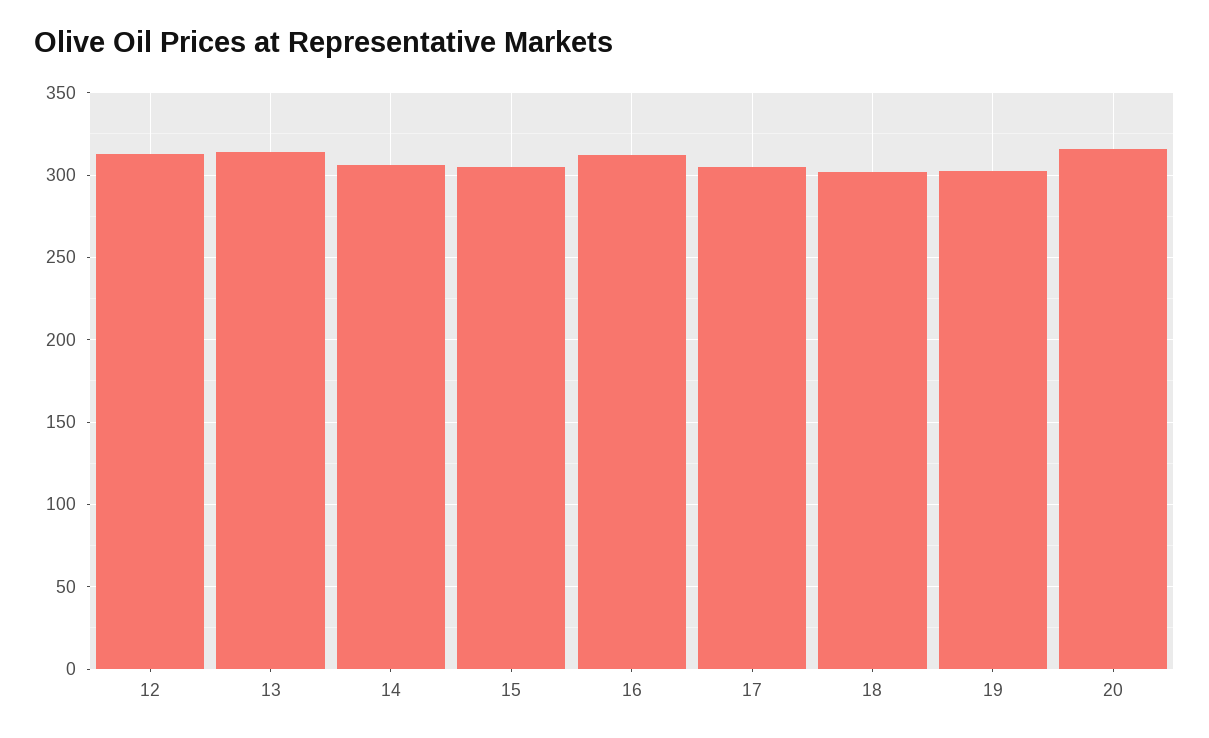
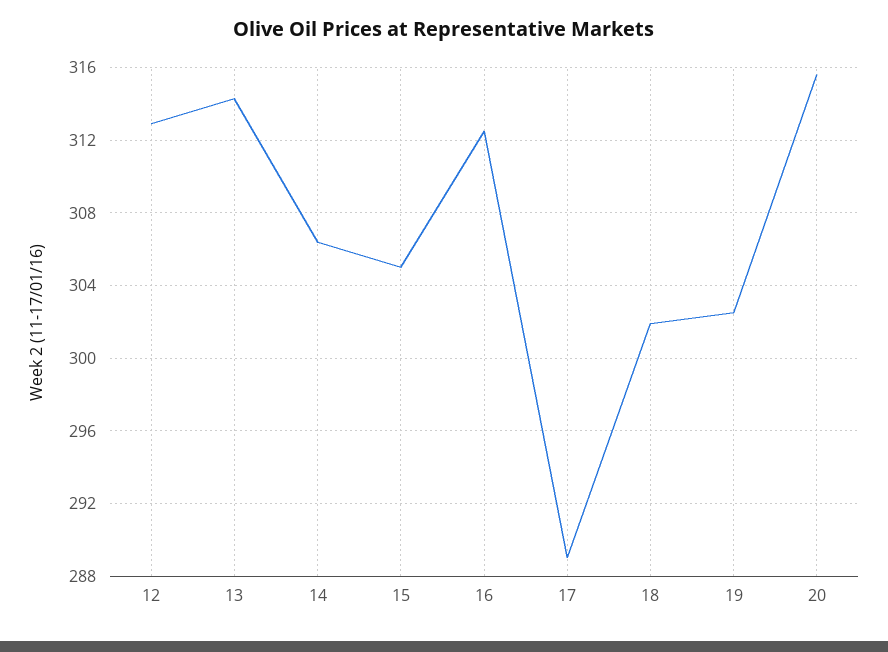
17: 305 -> 289

